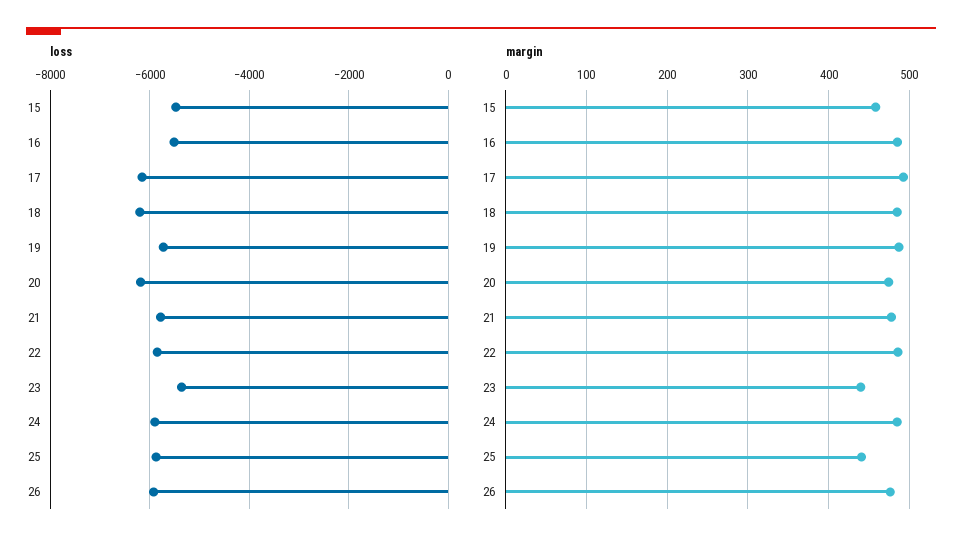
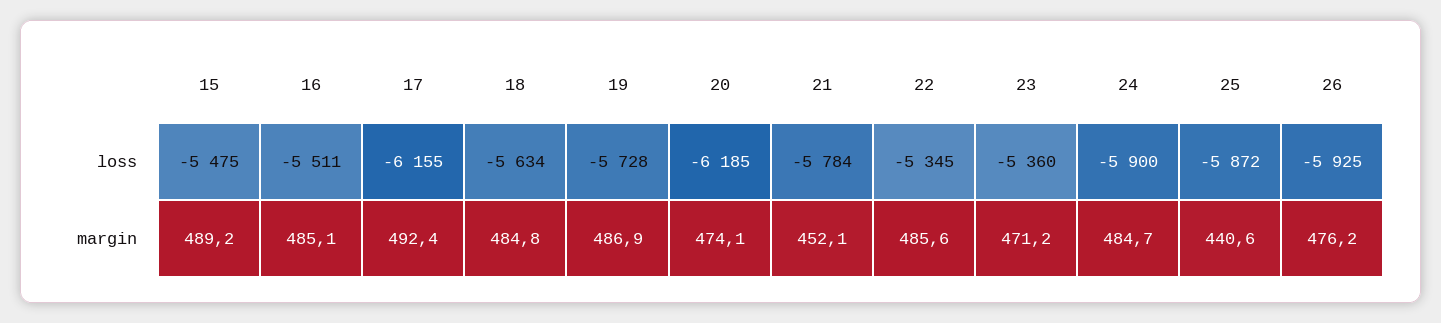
loss, 18: -6200 -> -5634
loss, 22: -5800 -> -5345
margin, 15: 460 -> 489.2
margin, 21: 480 -> 452.1
margin, 23: 440 -> 471.2

